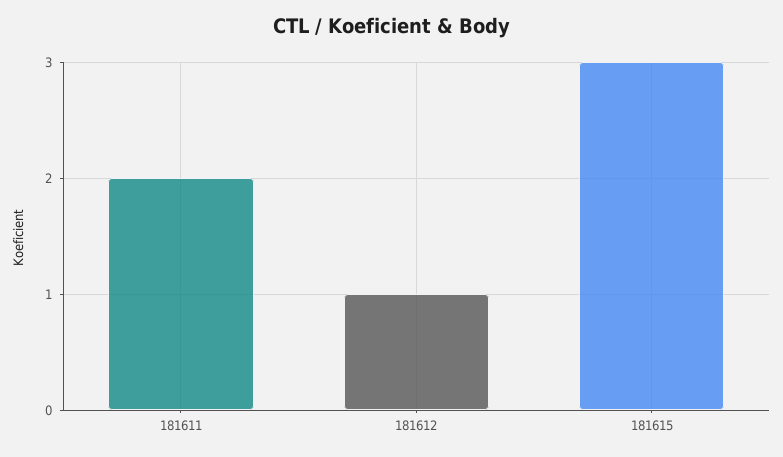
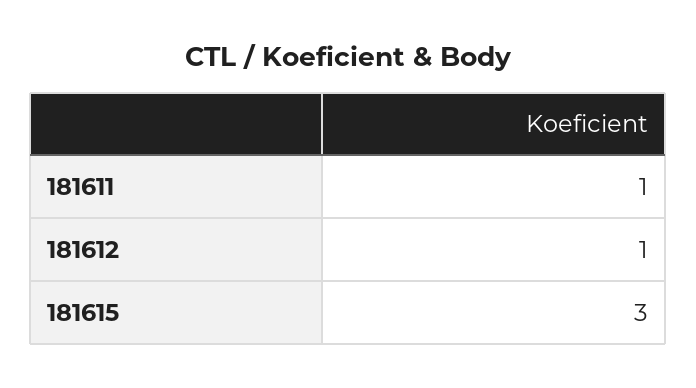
181611: 2 -> 1

